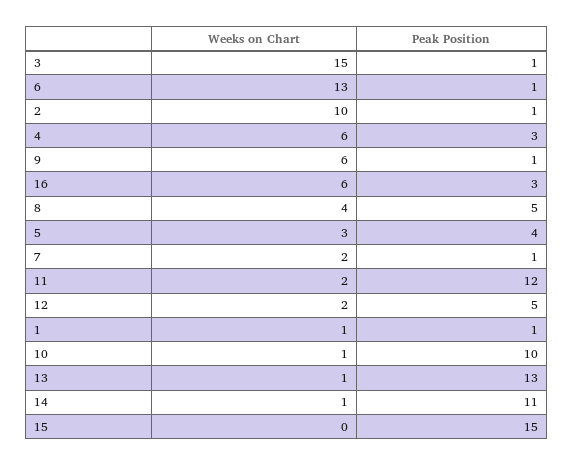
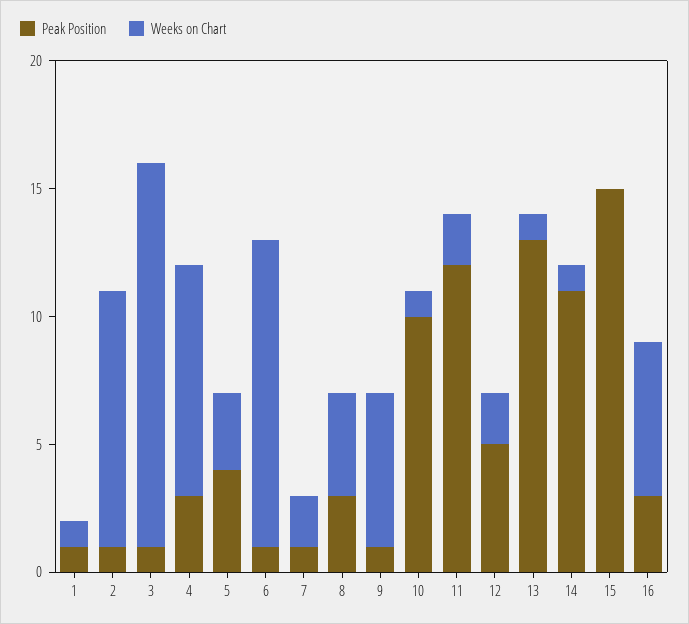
Weeks on Chart, 6: 13 -> 12
Weeks on Chart, 4: 6 -> 9
Peak Position, 8: 5 -> 3

